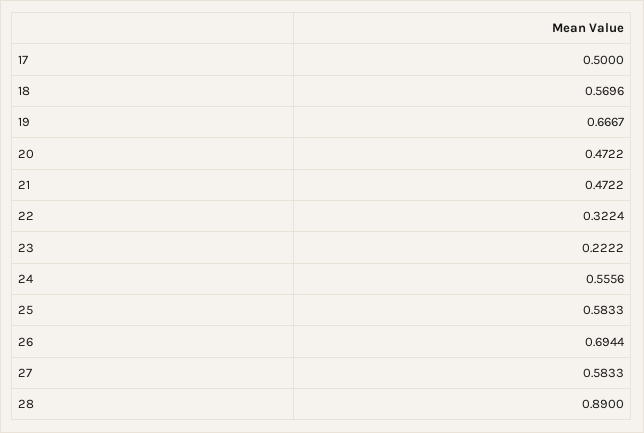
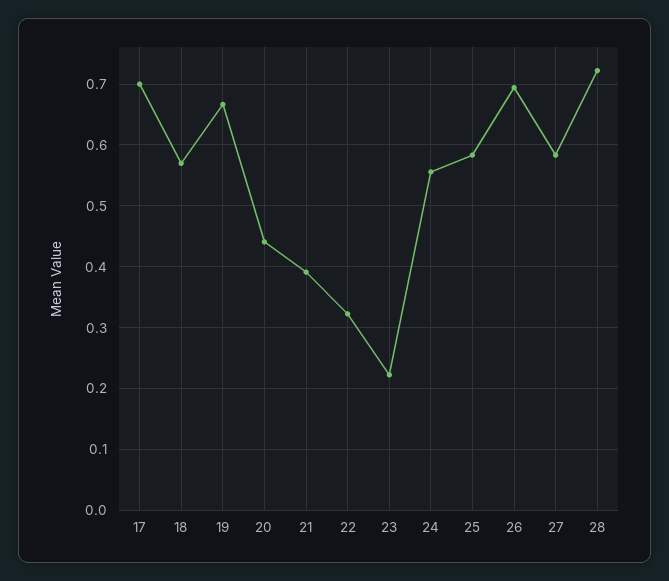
17: 0.5 -> 0.7
20: 0.4722 -> 0.44
21: 0.4722 -> 0.39
28: 0.89 -> 0.72

